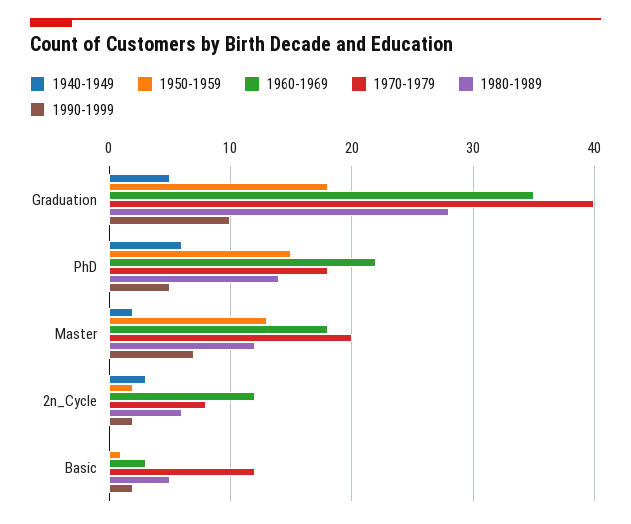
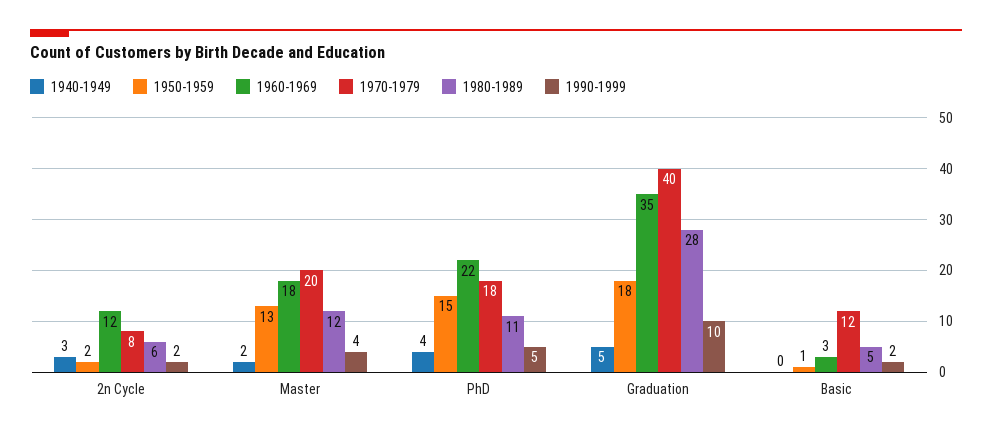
1940-1949, PhD: 6 -> 4
1980-1989, PhD: 14 -> 11
1990-1999, Master: 7 -> 4

